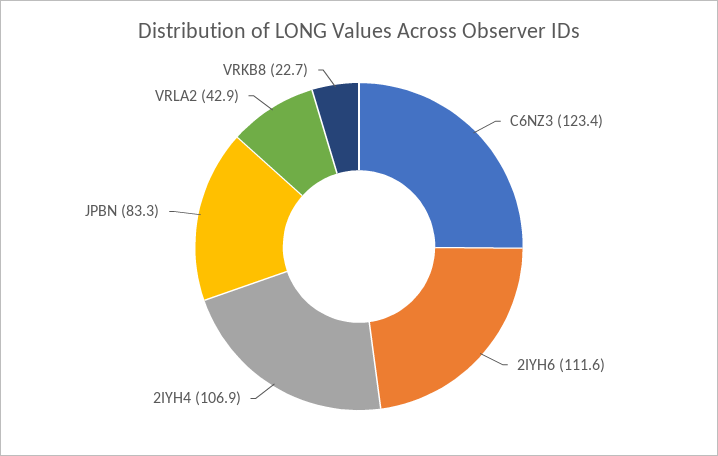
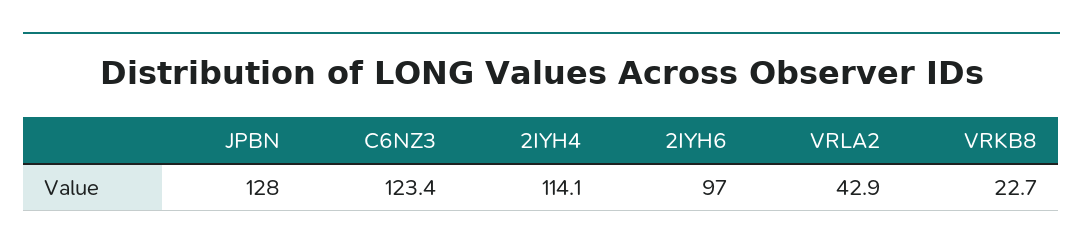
2IYH6: 111.6 -> 97
2IYH4: 106.9 -> 114.1
JPBN: 83.3 -> 128

